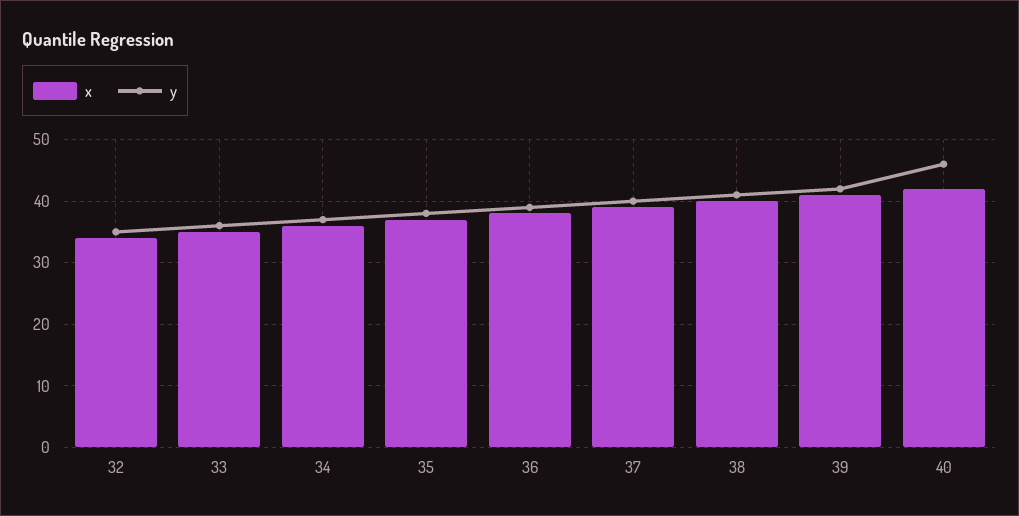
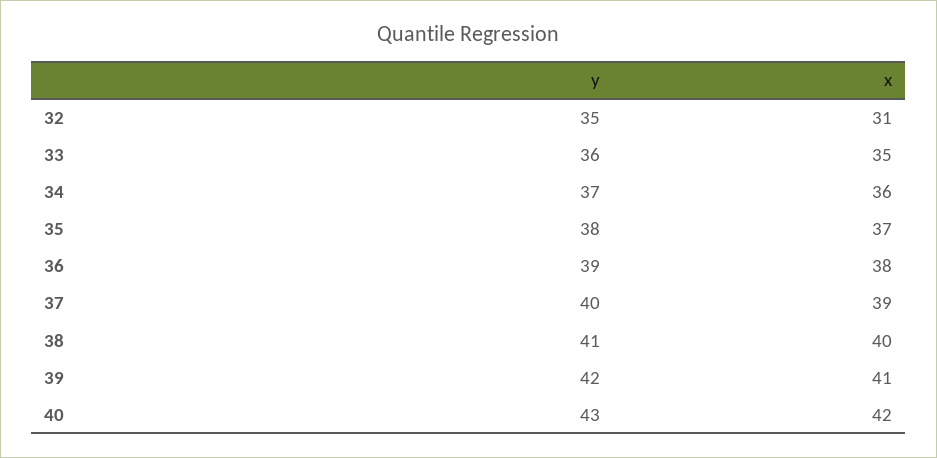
x, 32: 34 -> 31
y, 40: 46 -> 43

